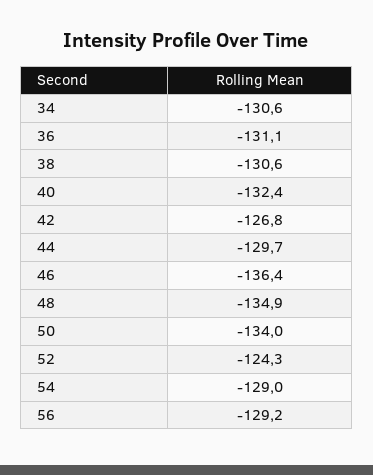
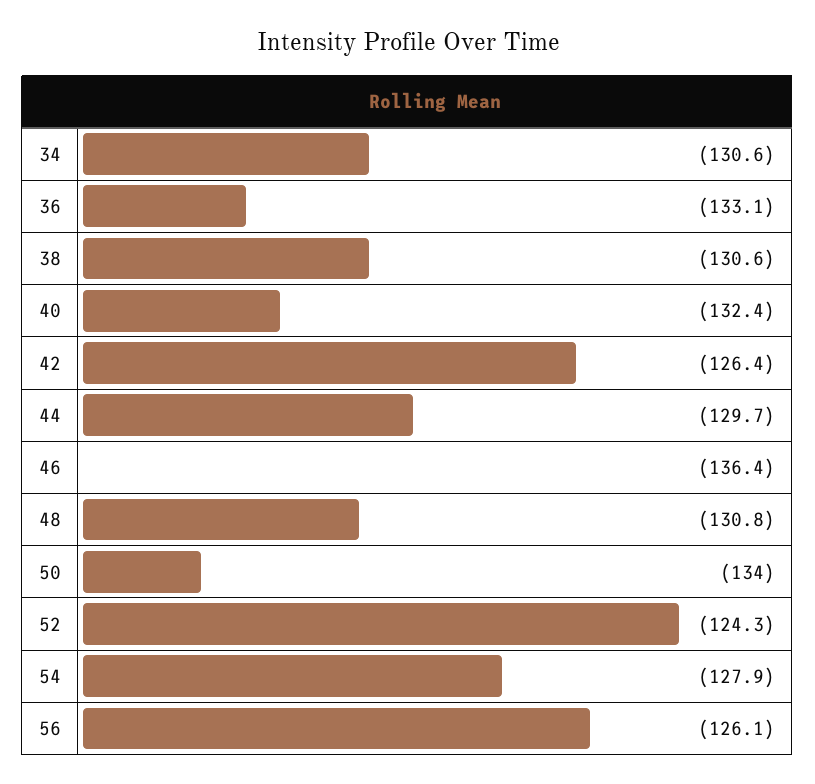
36: -131.1 -> -133.1
42: -126.8 -> -126.4
48: -134.9 -> -130.8
54: -129 -> -127.9
56: -129.2 -> -126.1

